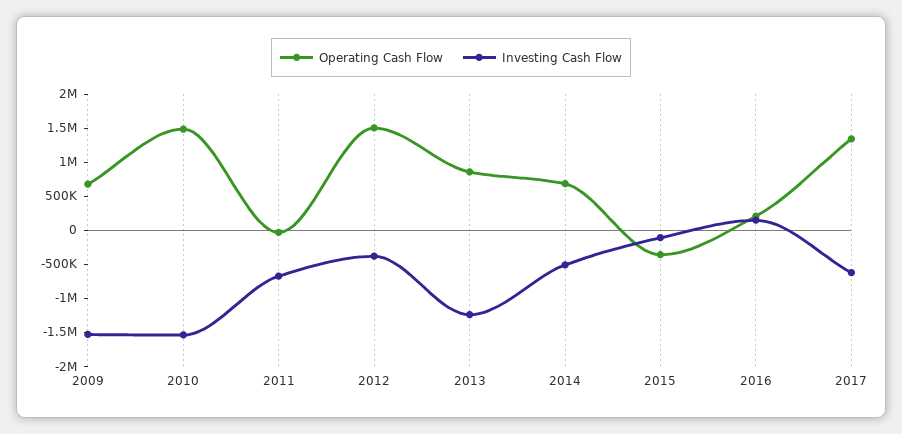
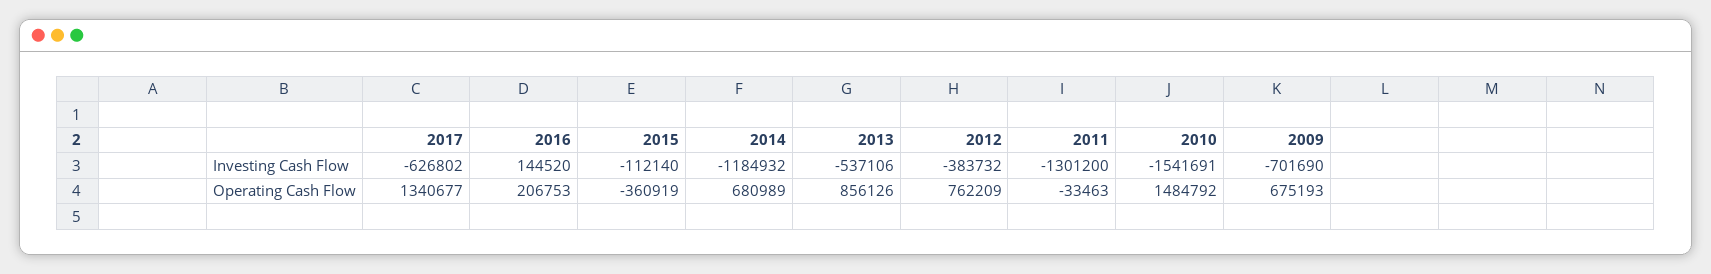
Investing Cash Flow, 2009: -1500000 -> -701690
Investing Cash Flow, 2011: -750000 -> -1301200
Operating Cash Flow, 2012: 1500000 -> 762209
Investing Cash Flow, 2013: -1250000 -> -537106
Investing Cash Flow, 2014: -500000 -> -1184932

